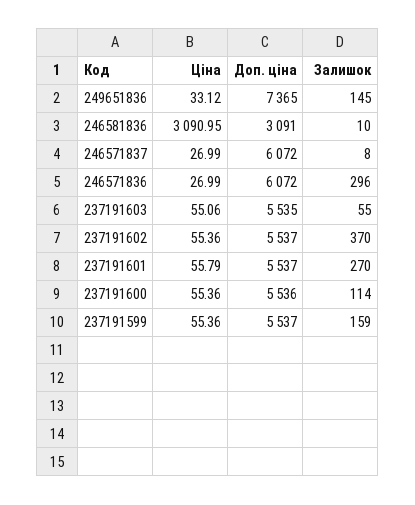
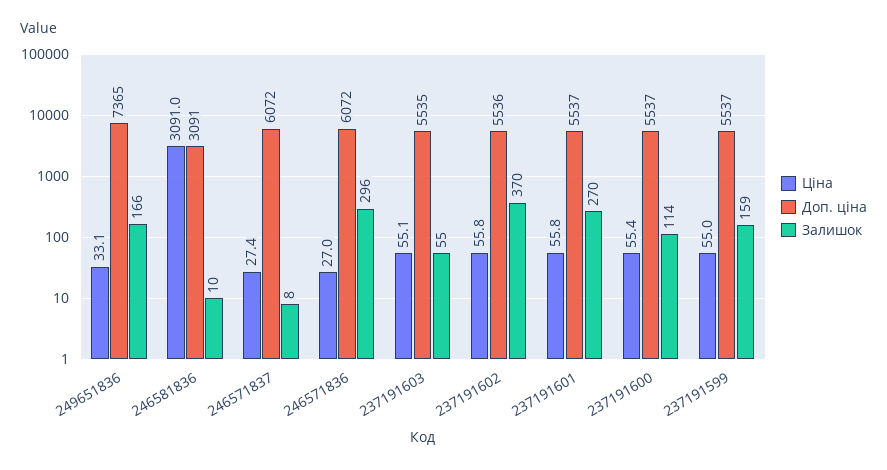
Залишок, 249651836: 145 -> 166
Ціна, 246571837: 26.99 -> 27.4
Ціна, 237191602: 55.36 -> 55.8
Доп. ціна, 237191602: 5537 -> 5536
Доп. ціна, 237191600: 5536 -> 5537
Ціна, 237191599: 55.36 -> 55

